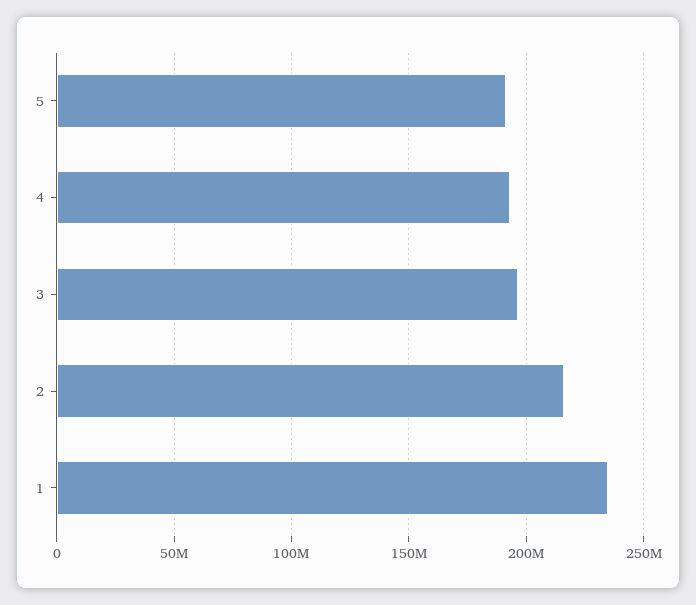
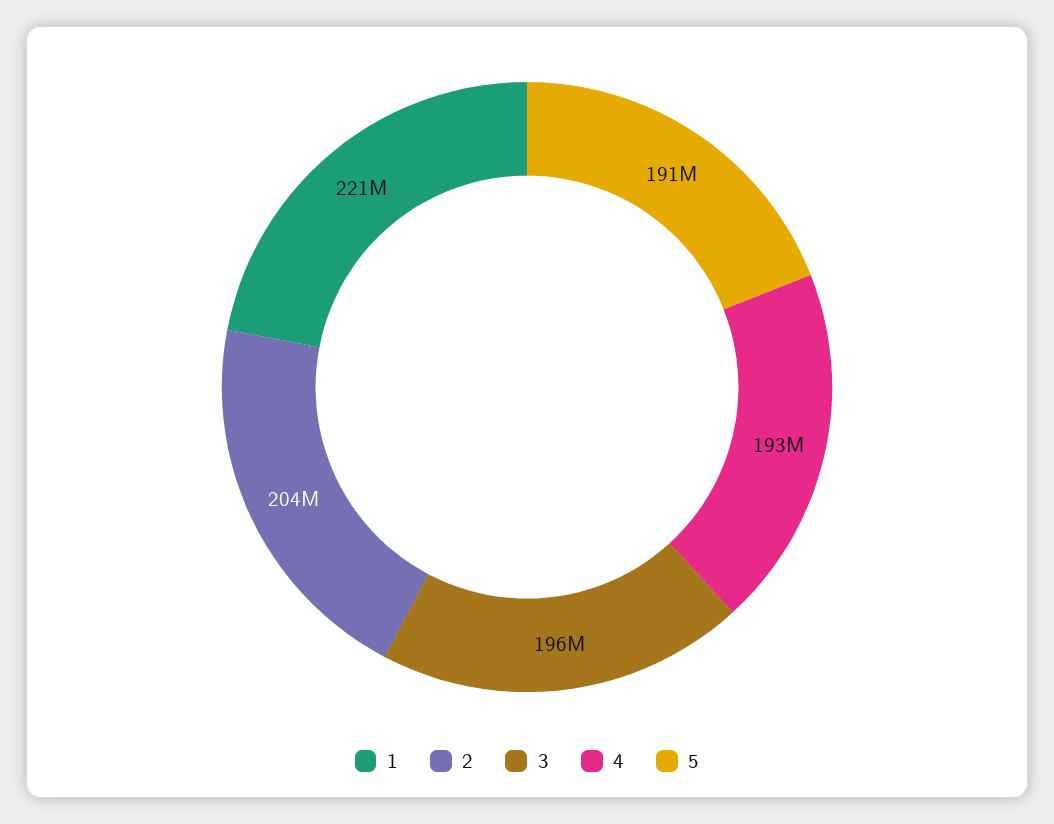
2: 215000000 -> 204000000
1: 235000000 -> 221000000

